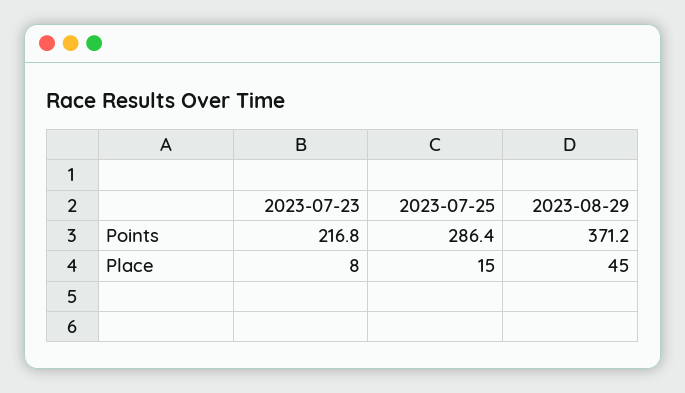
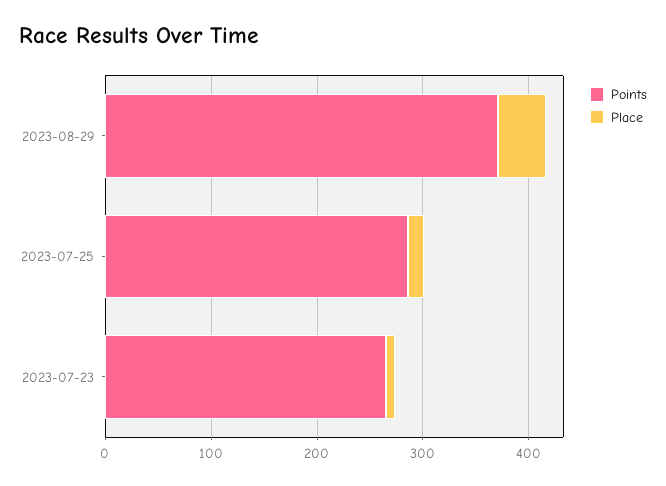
Points, 2023-07-23: 216.8 -> 260

